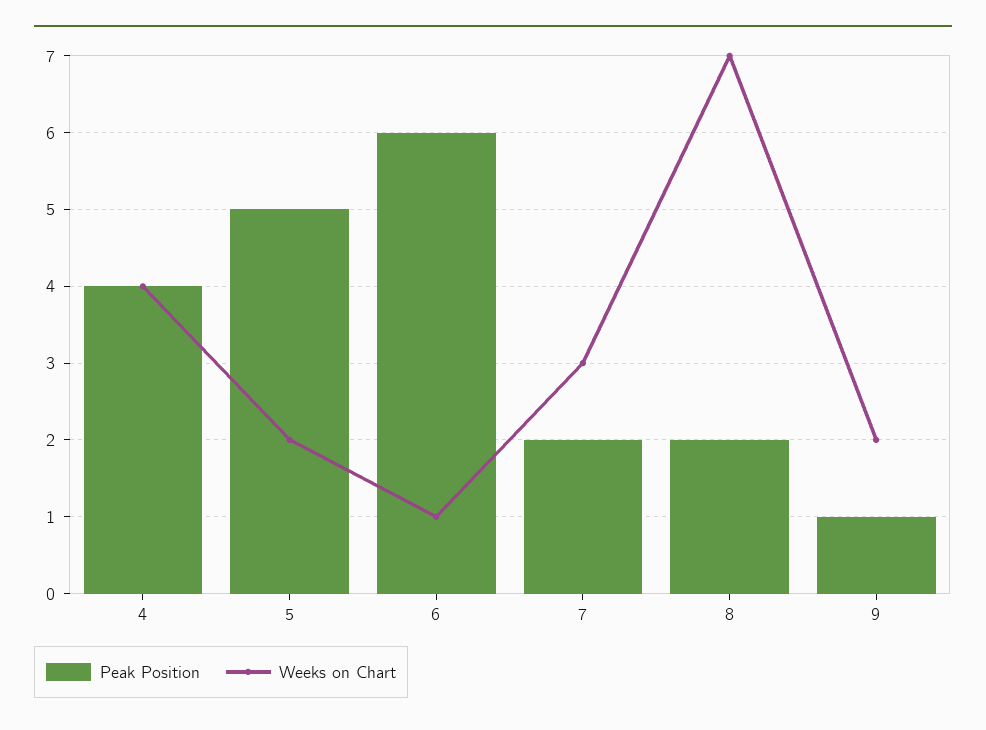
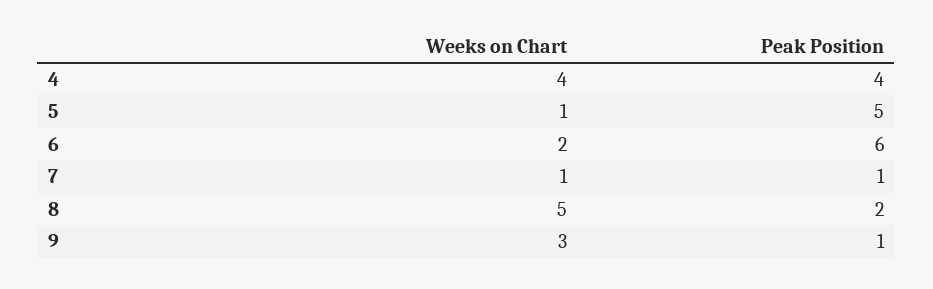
Weeks on Chart, 5: 2 -> 1
Weeks on Chart, 6: 1 -> 2
Peak Position, 7: 2 -> 1
Weeks on Chart, 7: 3 -> 1
Weeks on Chart, 8: 7 -> 5
Weeks on Chart, 9: 2 -> 3

